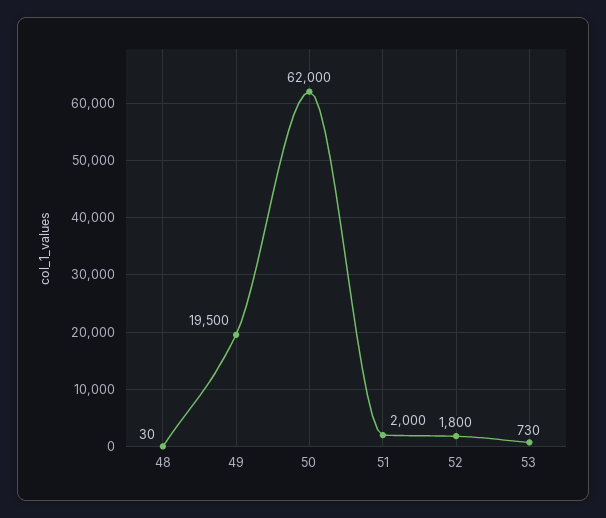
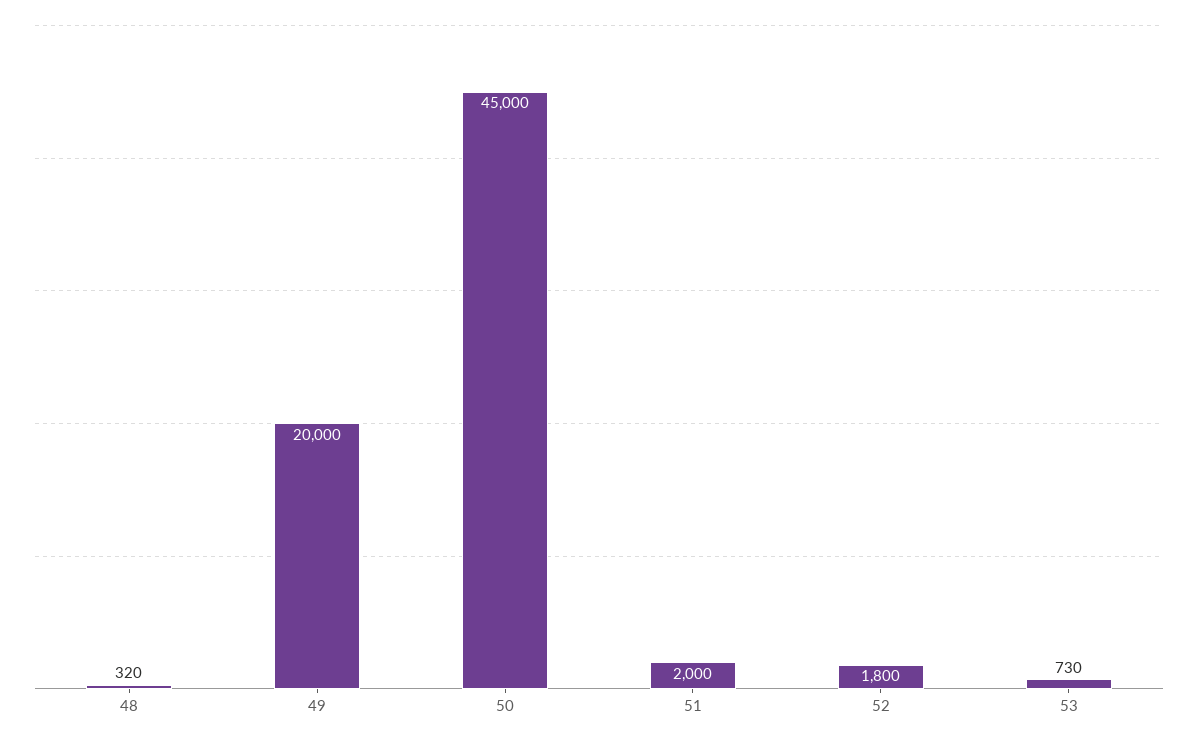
48: 30 -> 320
49: 19500 -> 20000
50: 62000 -> 45000

